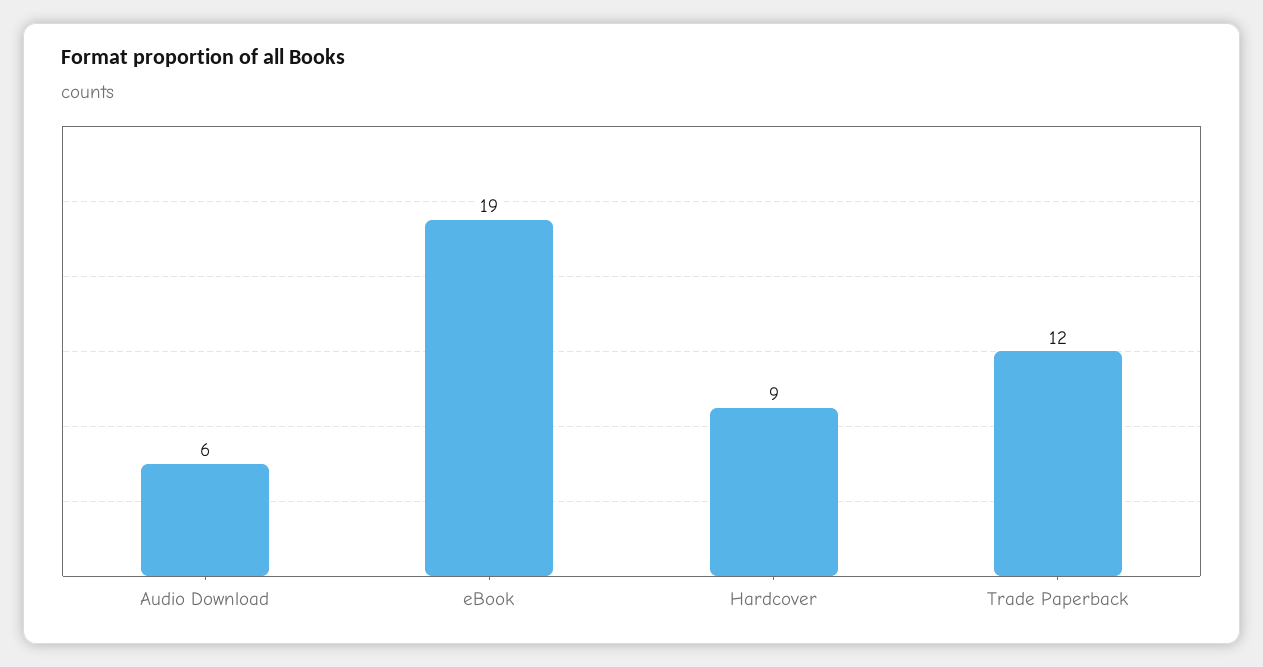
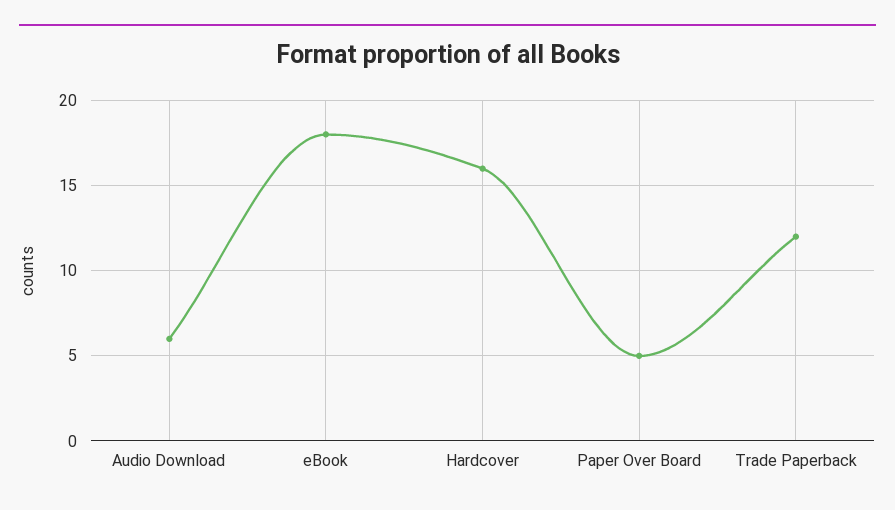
eBook: 19 -> 18
Hardcover: 9 -> 16
Paper Over Board: none -> 5

